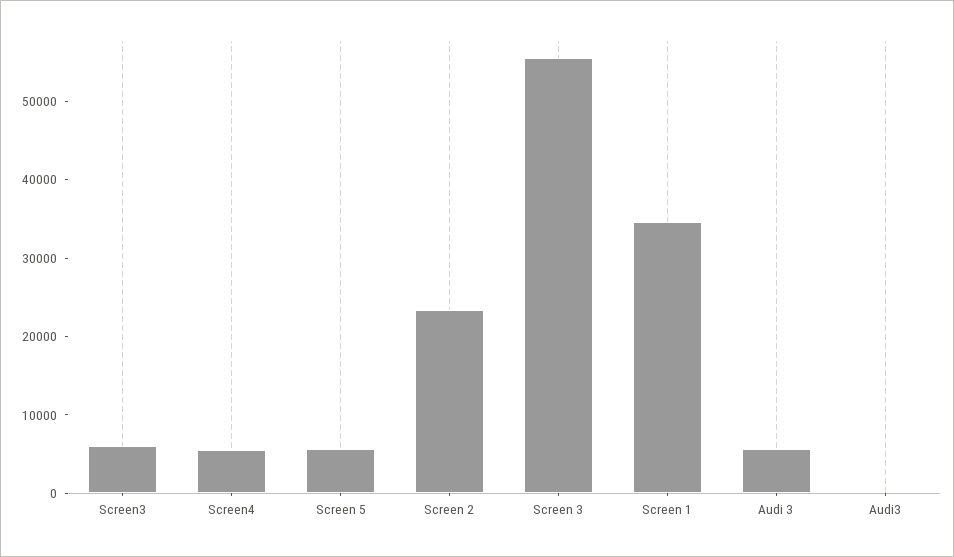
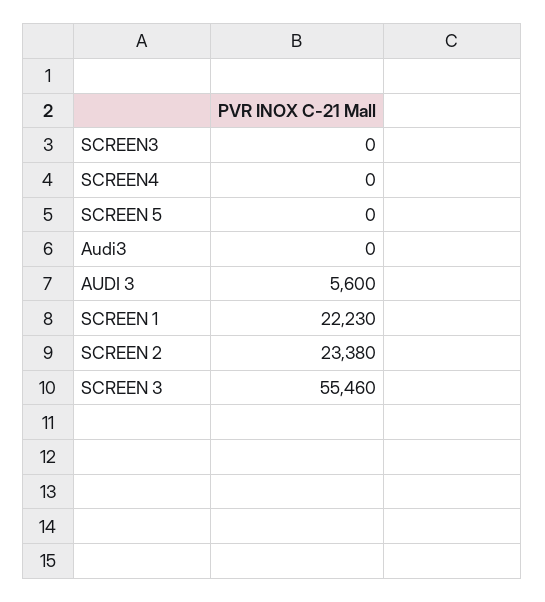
Screen3: 6000 -> 0
Screen4: 6000 -> 0
Screen 5: 6000 -> 0
Screen 1: 34000 -> 22230

